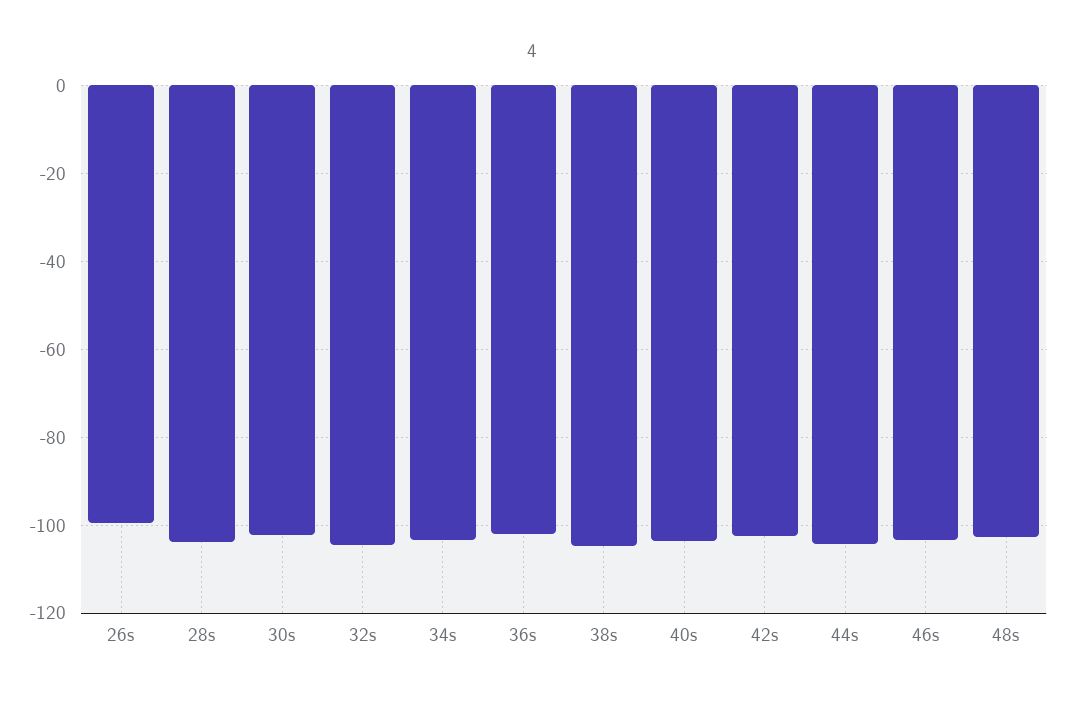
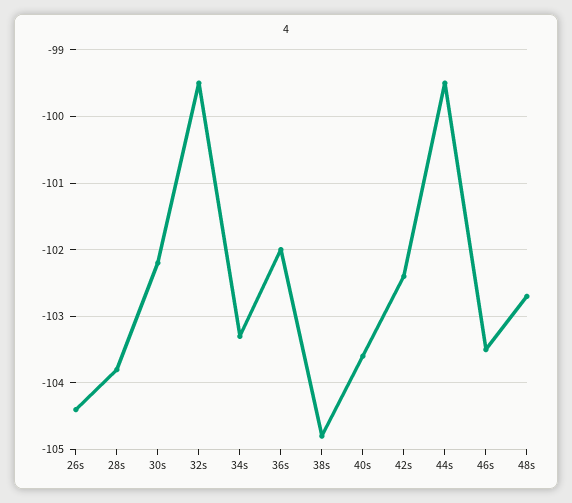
26s: -100 -> -104.4
32s: -104 -> -99.5
44s: -104 -> -99.5

